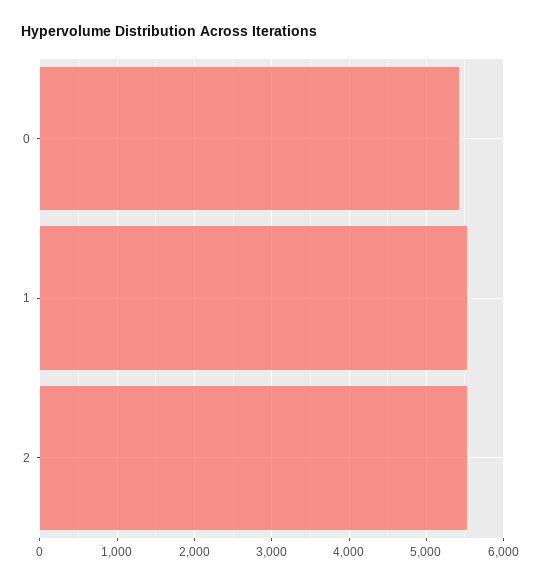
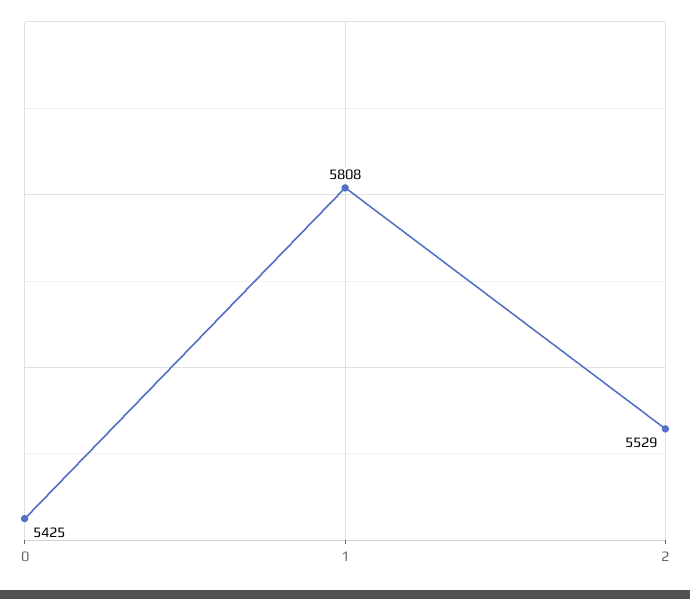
1: 5500 -> 5808

